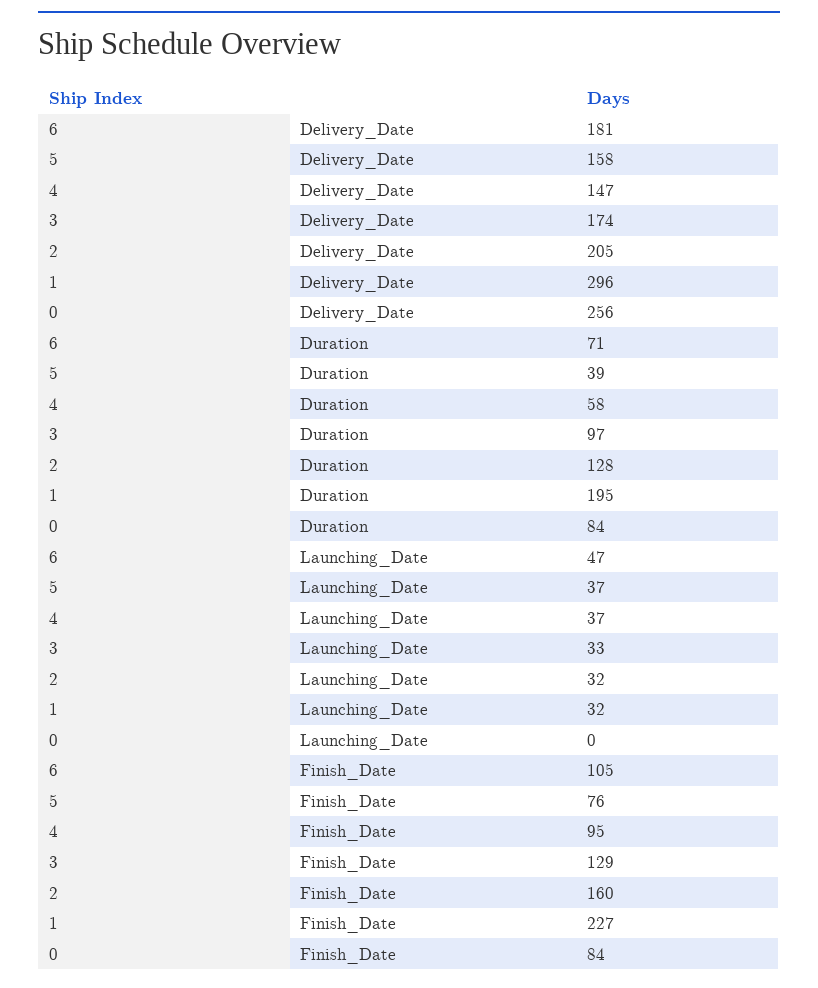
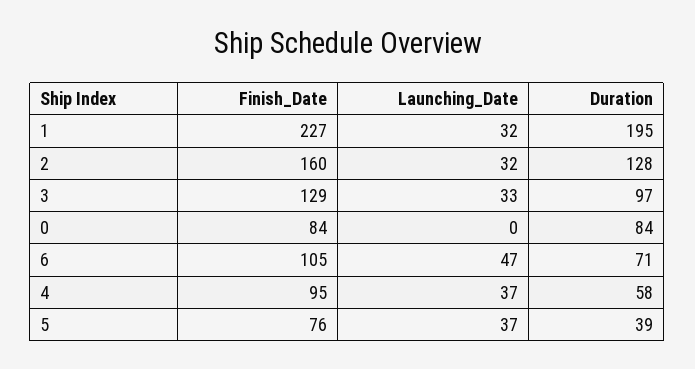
6, Delivery_Date: 181 -> none
5, Delivery_Date: 158 -> none
4, Delivery_Date: 147 -> none
3, Delivery_Date: 174 -> none
2, Delivery_Date: 205 -> none
1, Delivery_Date: 296 -> none
0, Delivery_Date: 256 -> none

